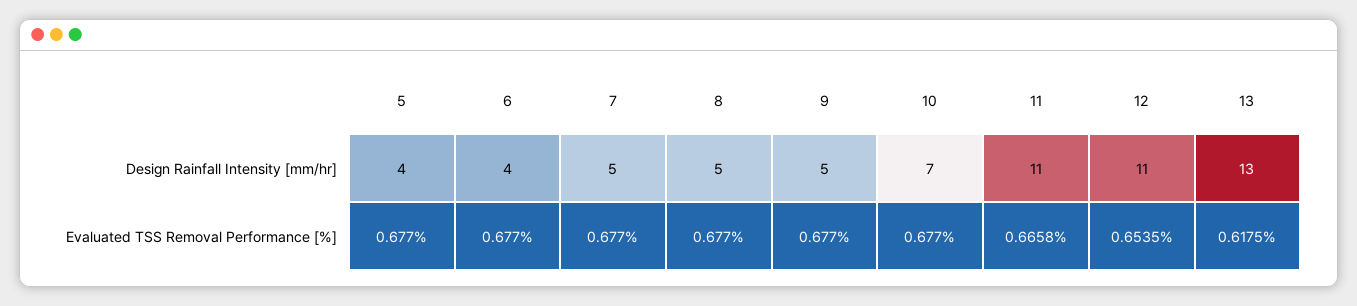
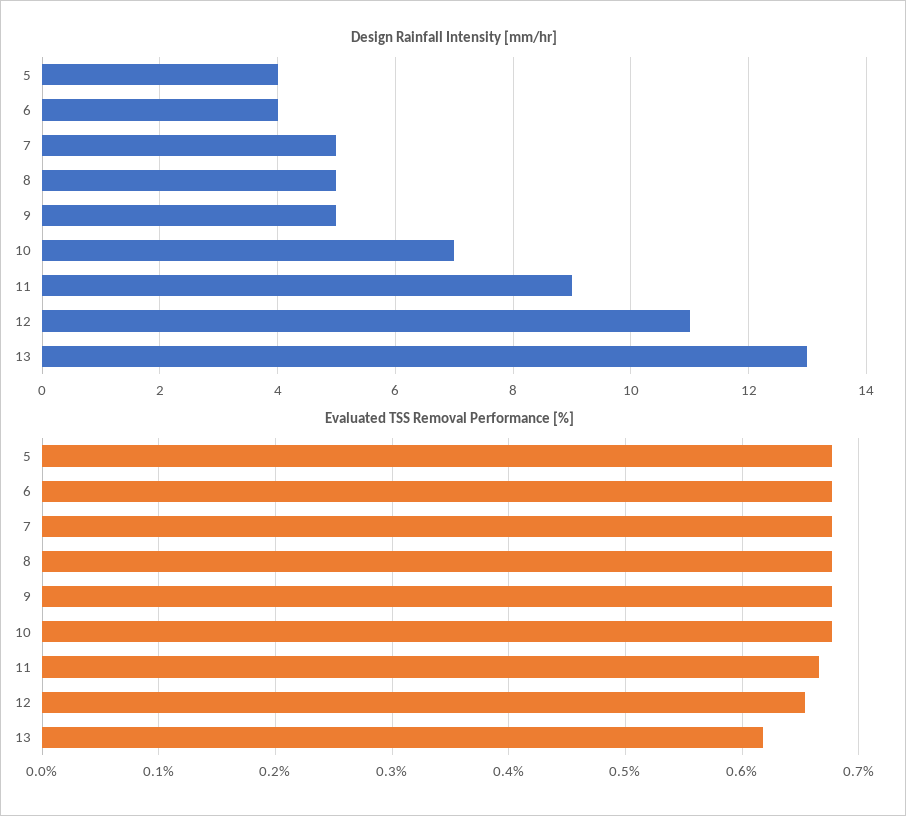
Design Rainfall Intensity [mm/hr], 11: 11 -> 9

